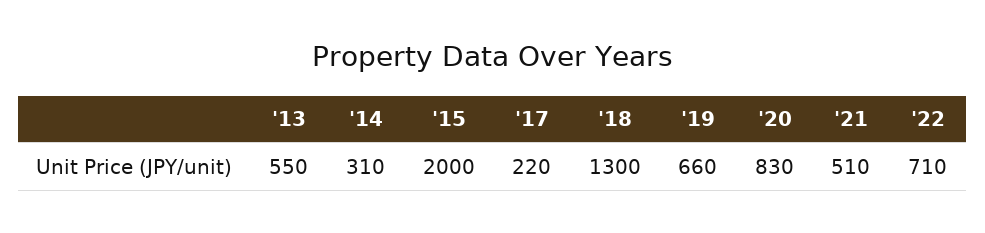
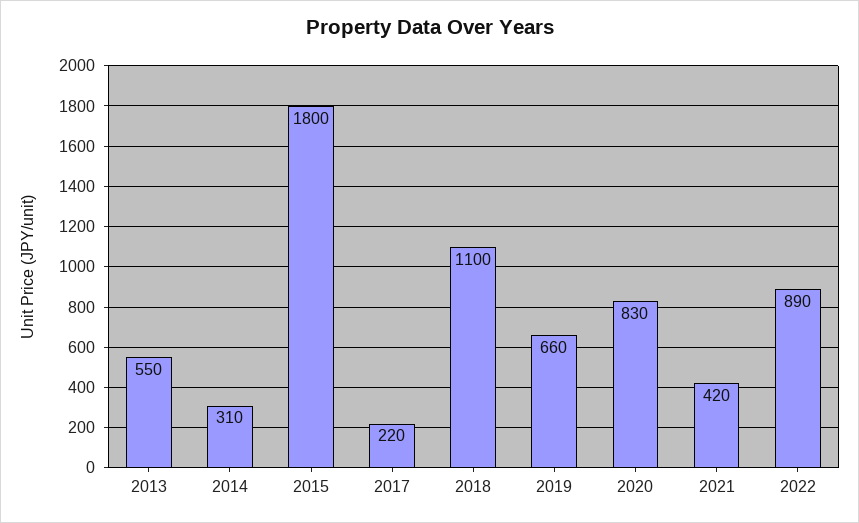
'15: 2000 -> 1800
'18: 1300 -> 1100
'21: 510 -> 420
'22: 710 -> 890

